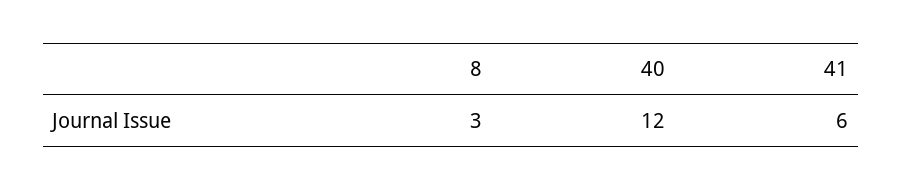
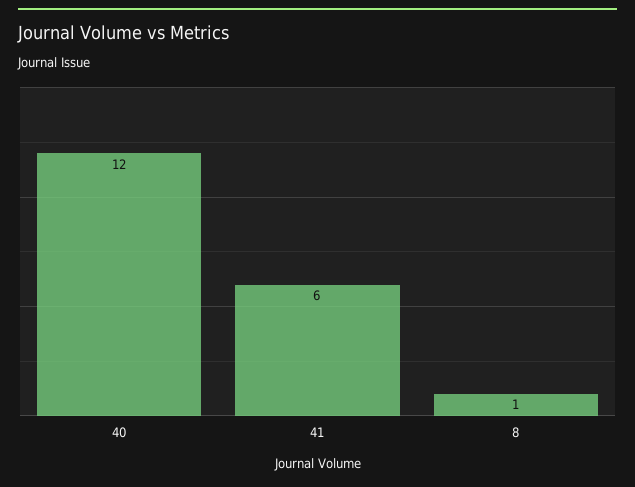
8: 3 -> 1

